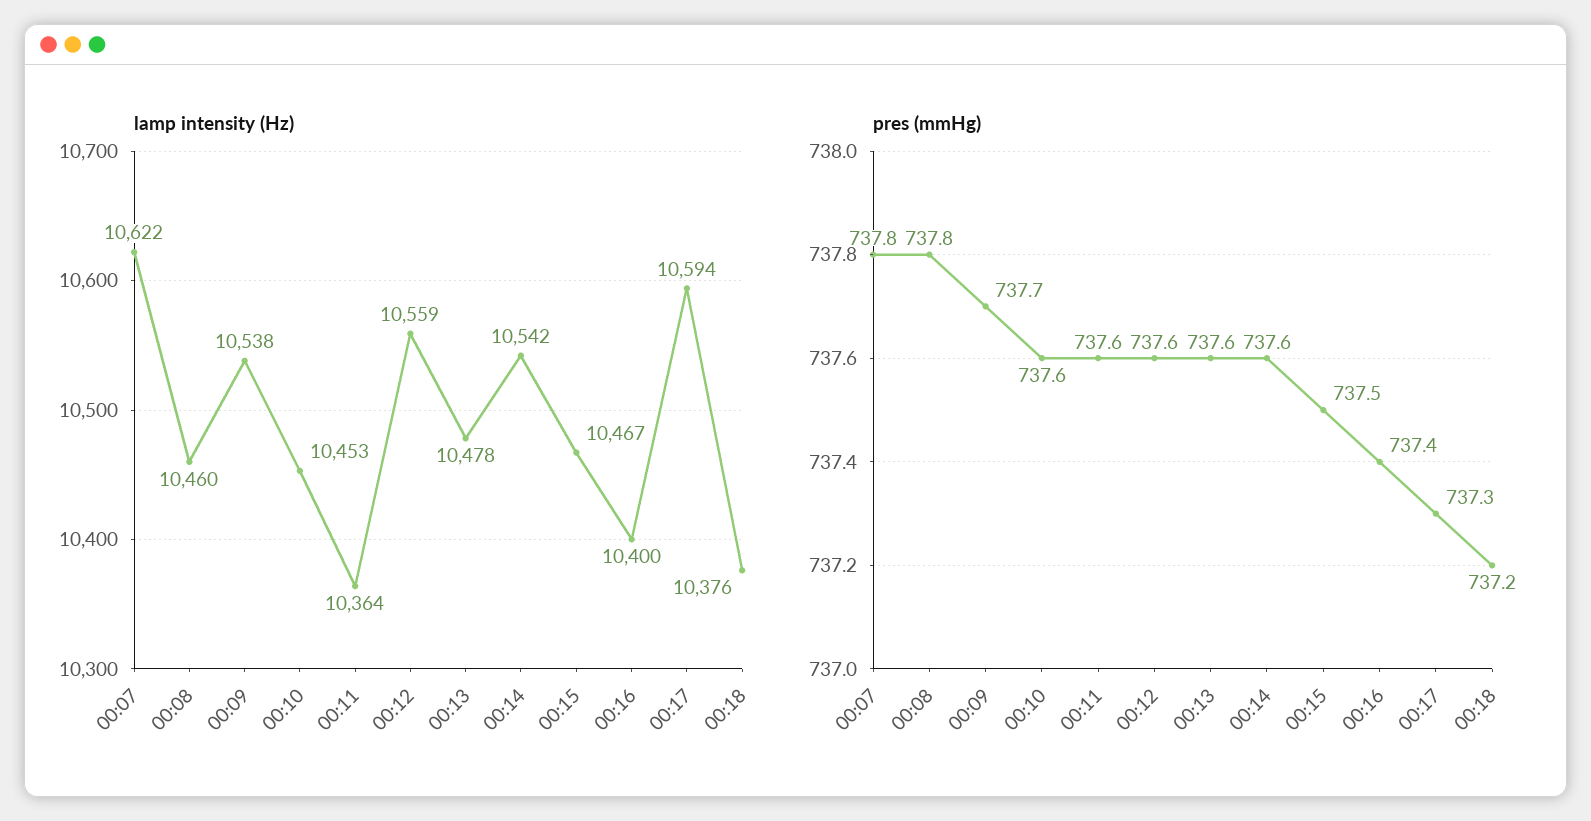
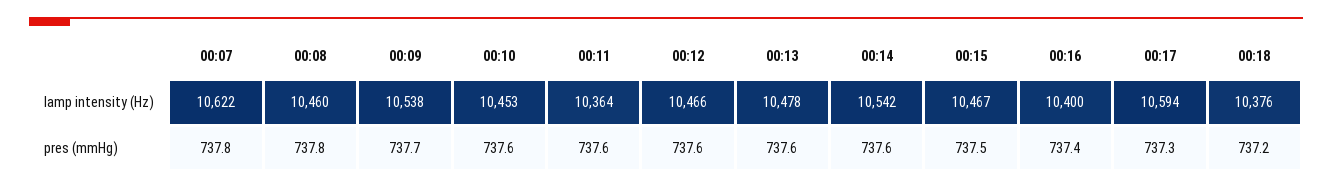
lamp intensity (Hz), 00:12: 10559 -> 10466

